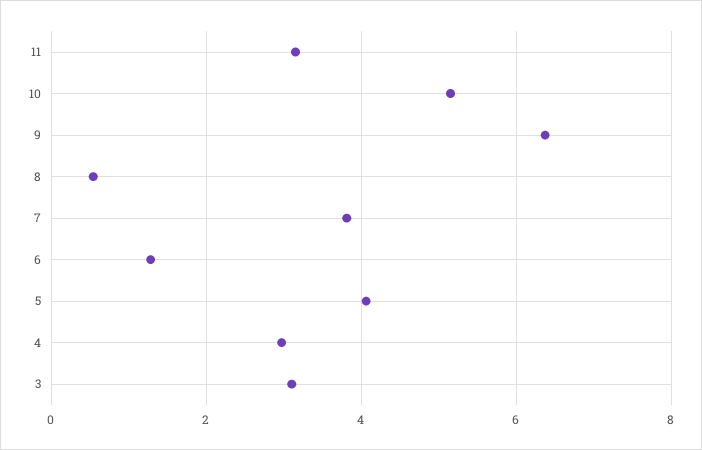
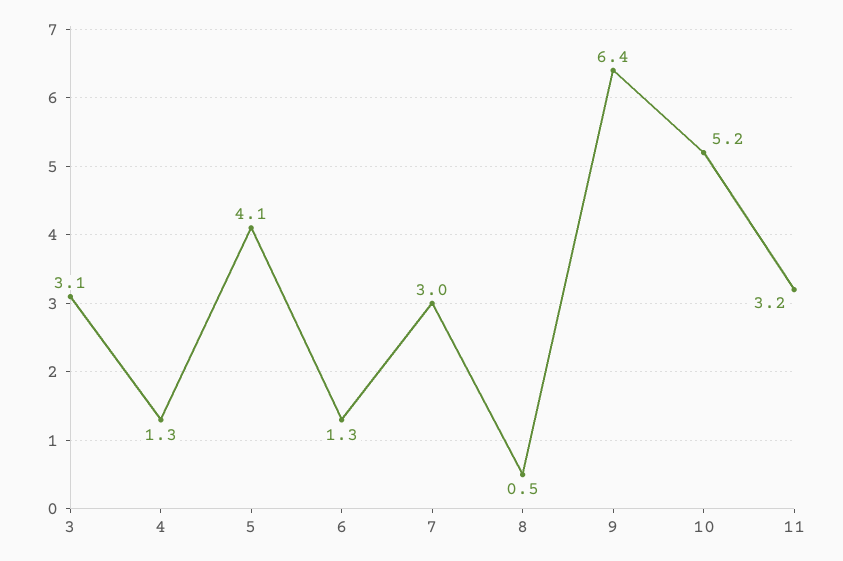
7: 3.8 -> 3
4: 3 -> 1.3

